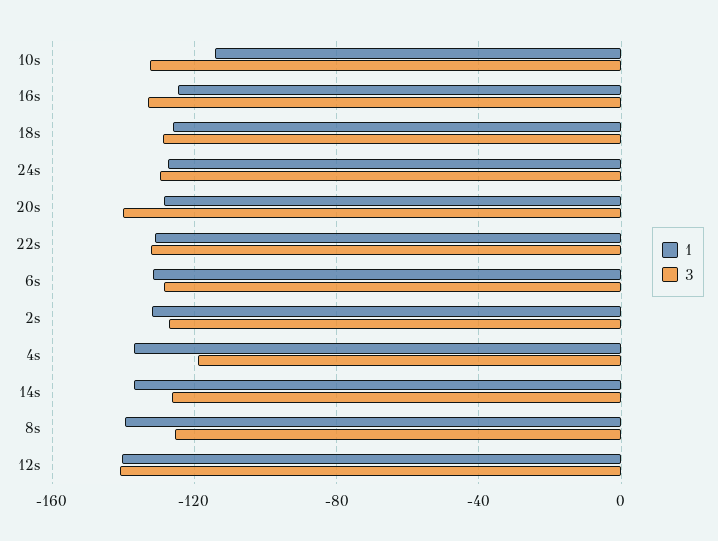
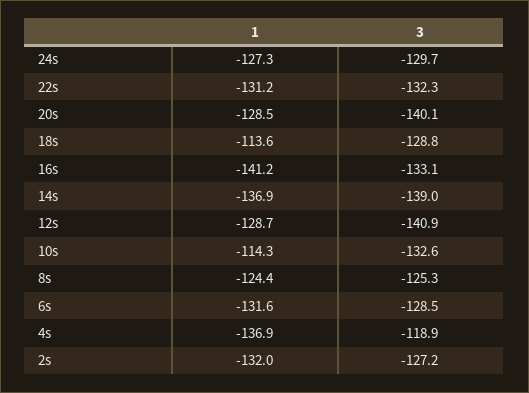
1, 16s: -125 -> -141.2
1, 18s: -125 -> -113.6
3, 14s: -125 -> -139
1, 8s: -140 -> -124.4
1, 12s: -140 -> -128.7

